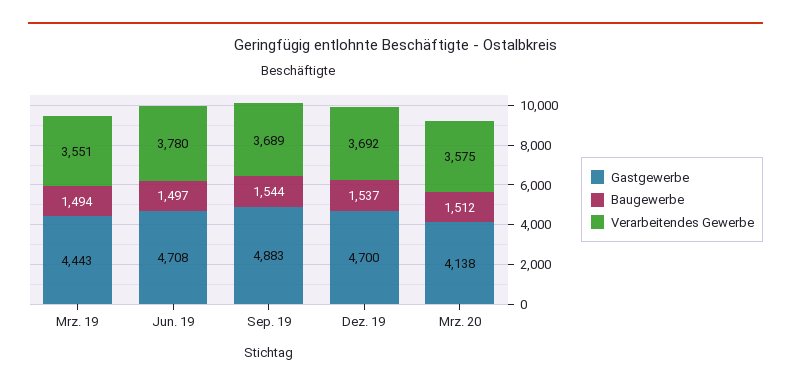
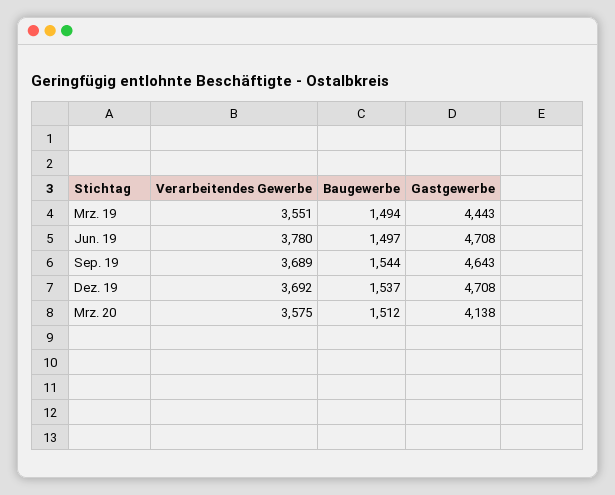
Gastgewerbe, Sep. 19: 4883 -> 4643
Gastgewerbe, Dez. 19: 4700 -> 4708

